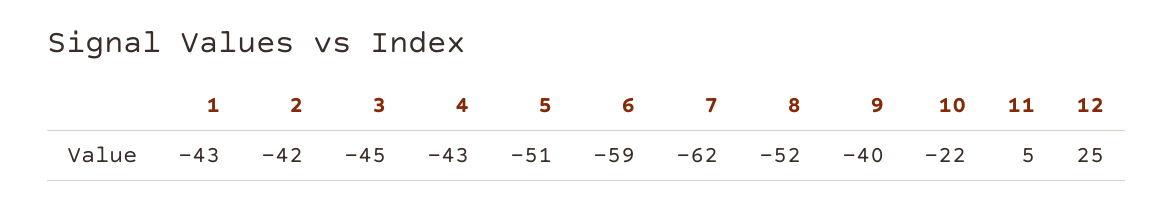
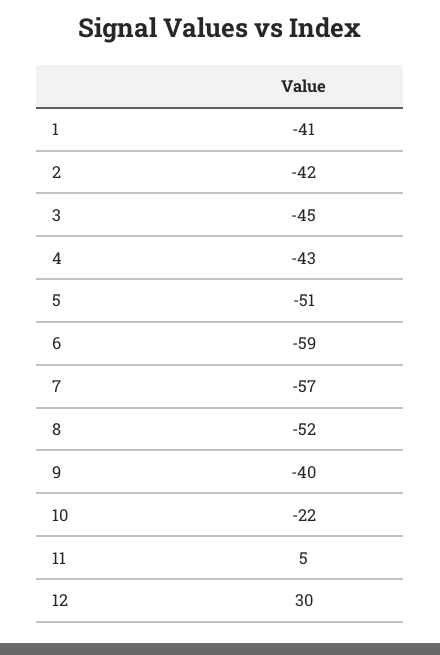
1: -43 -> -41
7: -62 -> -57
12: 25 -> 30

